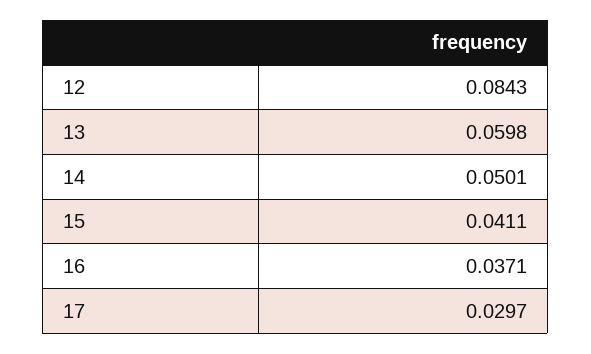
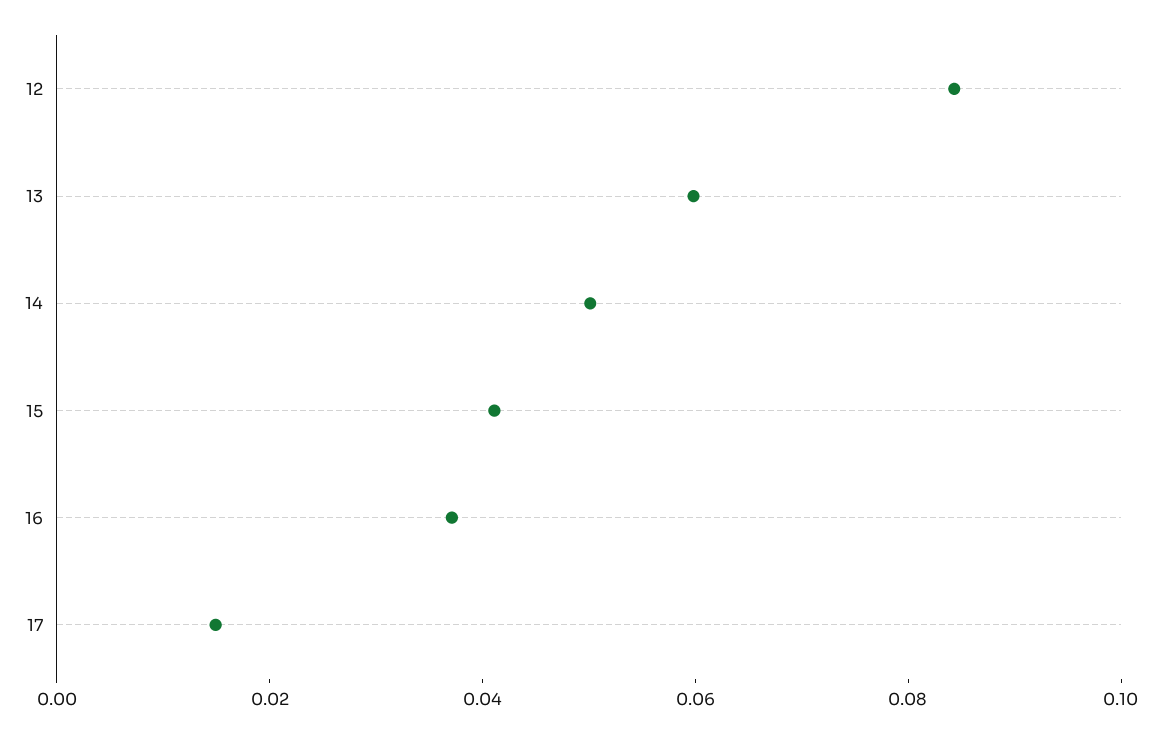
17: 0.0297 -> 0.015

